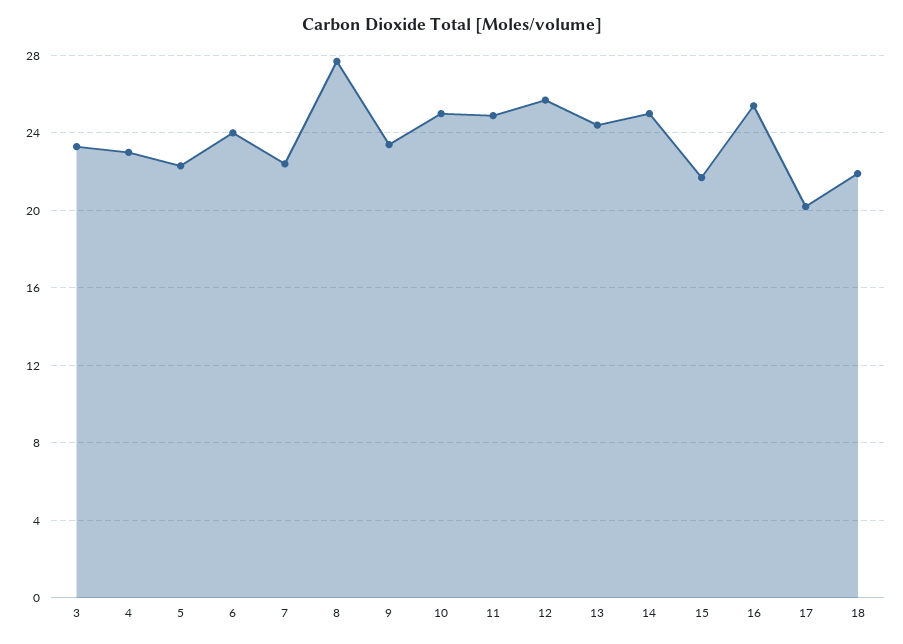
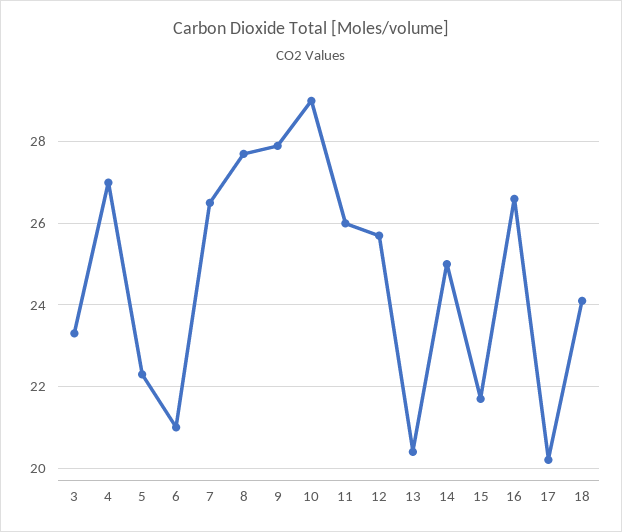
4: 23 -> 27
6: 24 -> 21
7: 22.5 -> 26.5
9: 23.5 -> 28
10: 25 -> 29
11: 25 -> 26
13: 24.5 -> 20.5
16: 25.5 -> 26.5
18: 22 -> 24

